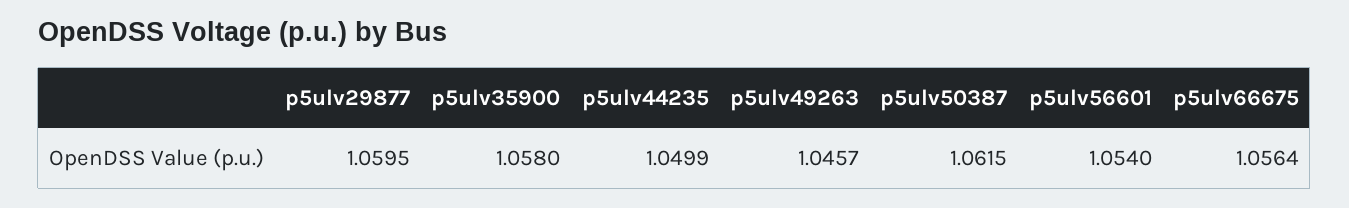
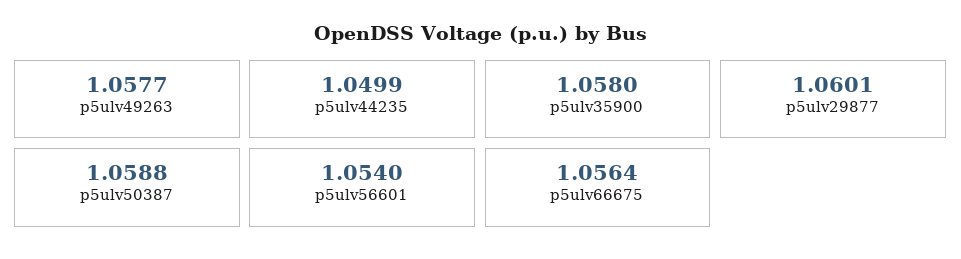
p5ulv29877: 1.0595 -> 1.0601
p5ulv49263: 1.0457 -> 1.0577
p5ulv50387: 1.0615 -> 1.0588

